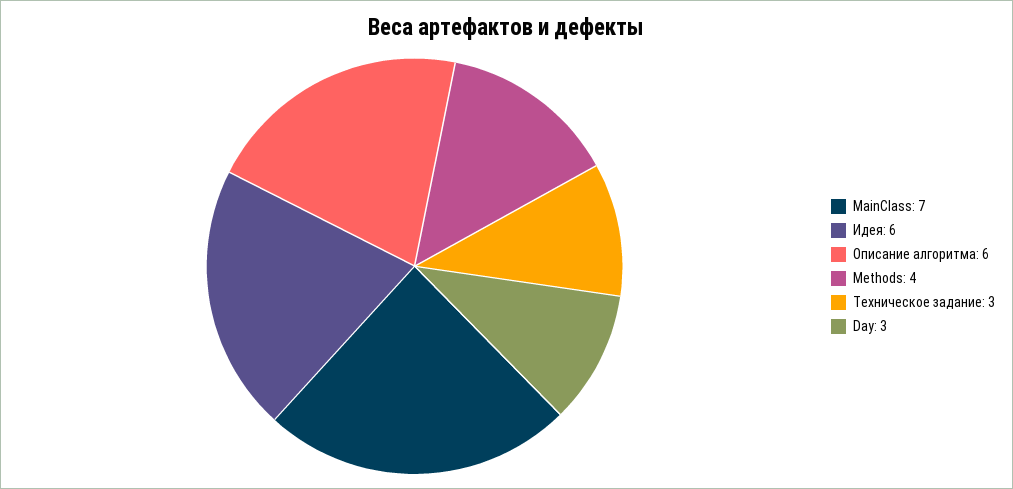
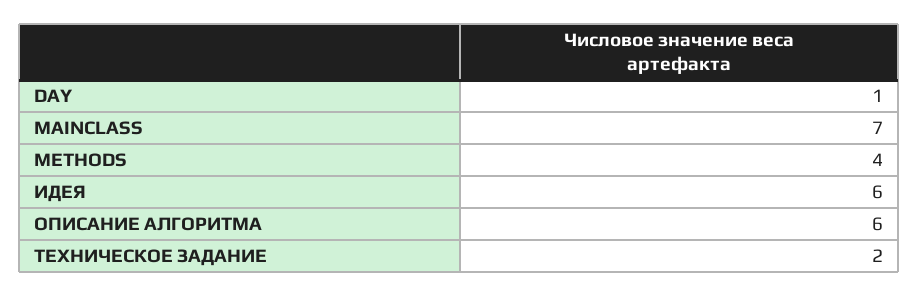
Техническое задание: 3 -> 2
Day: 3 -> 1

